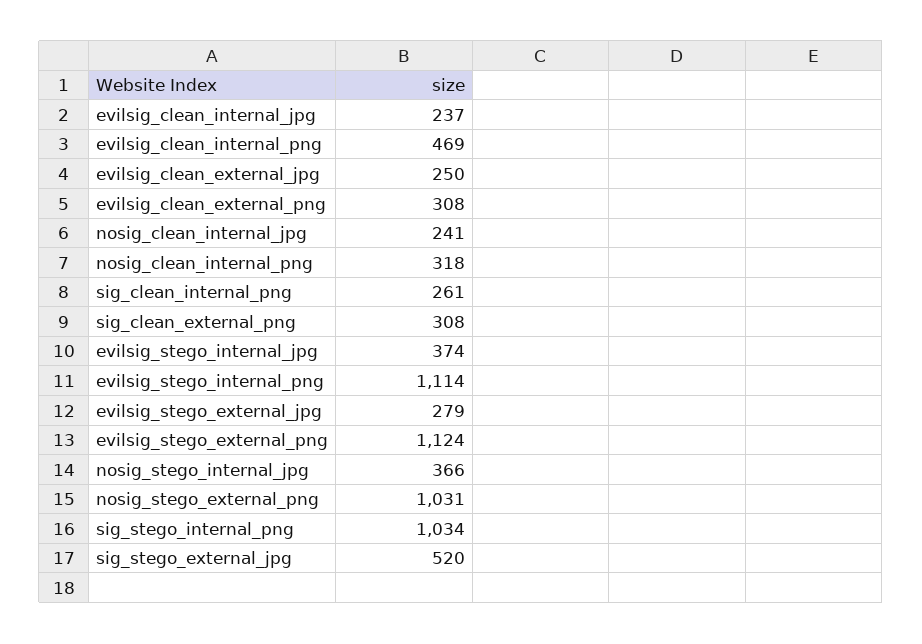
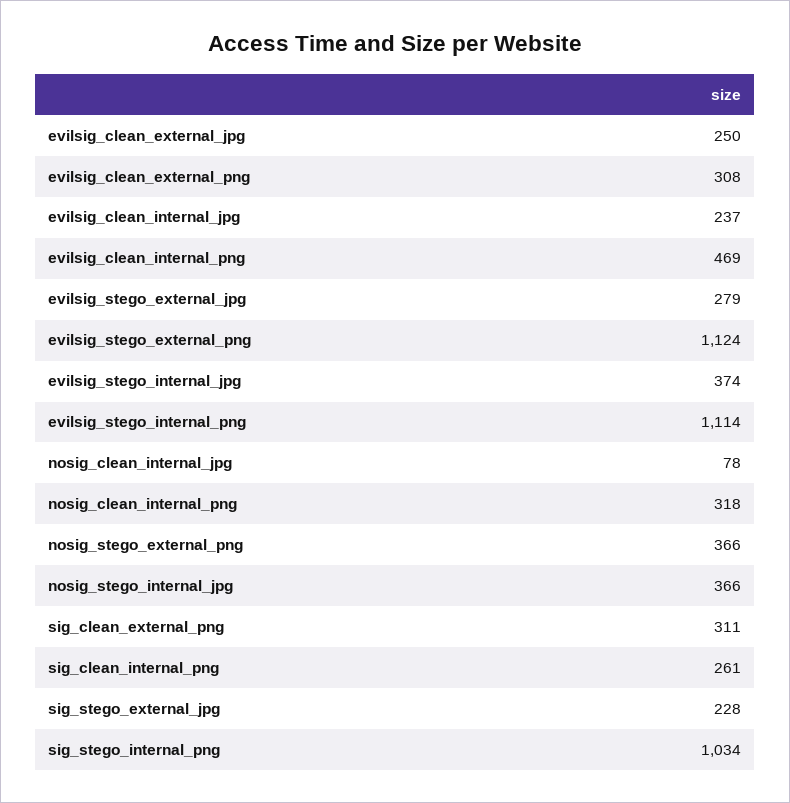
nosig_clean_internal_jpg: 241 -> 78
sig_clean_external_png: 308 -> 311
nosig_stego_external_png: 1031 -> 366
sig_stego_external_jpg: 520 -> 228

